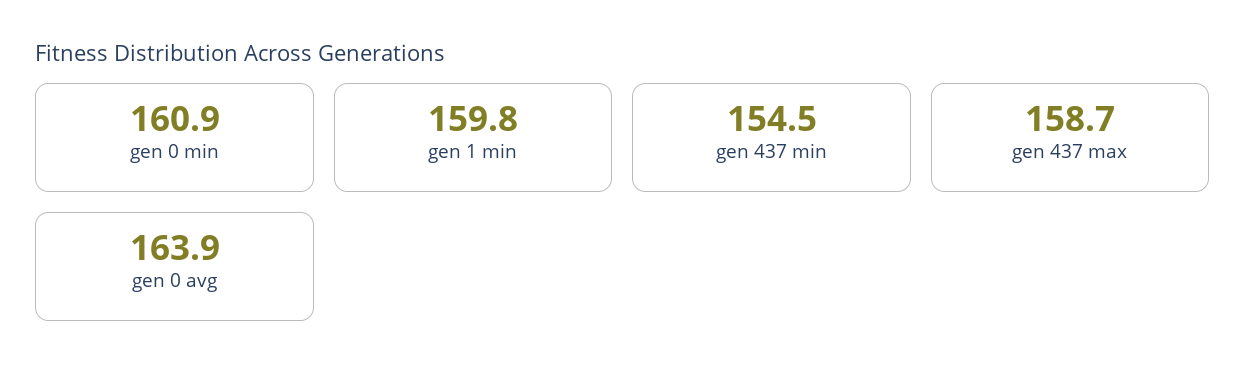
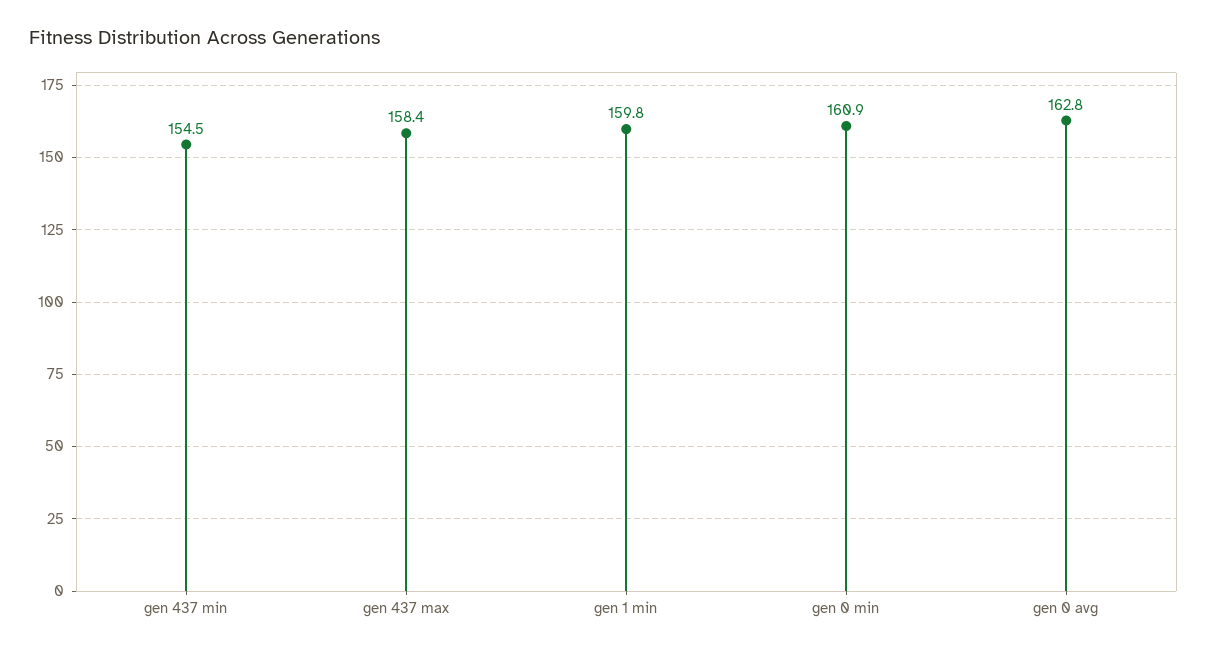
gen 437 max: 158.7 -> 158.4
gen 0 avg: 163.9 -> 162.8

